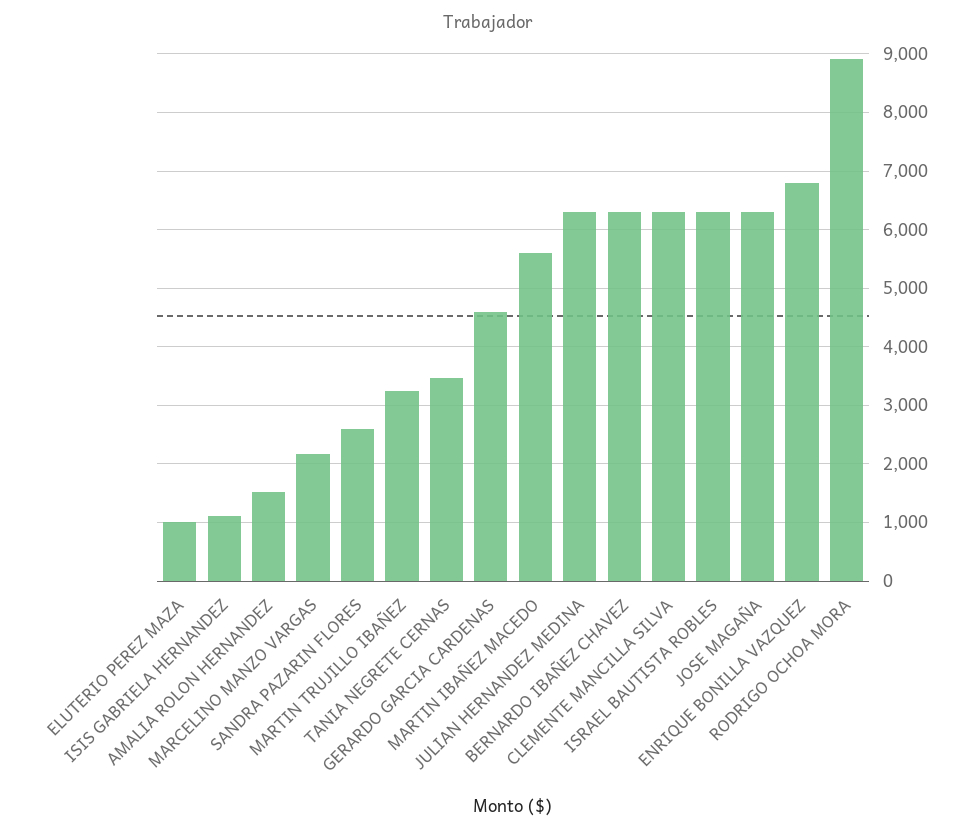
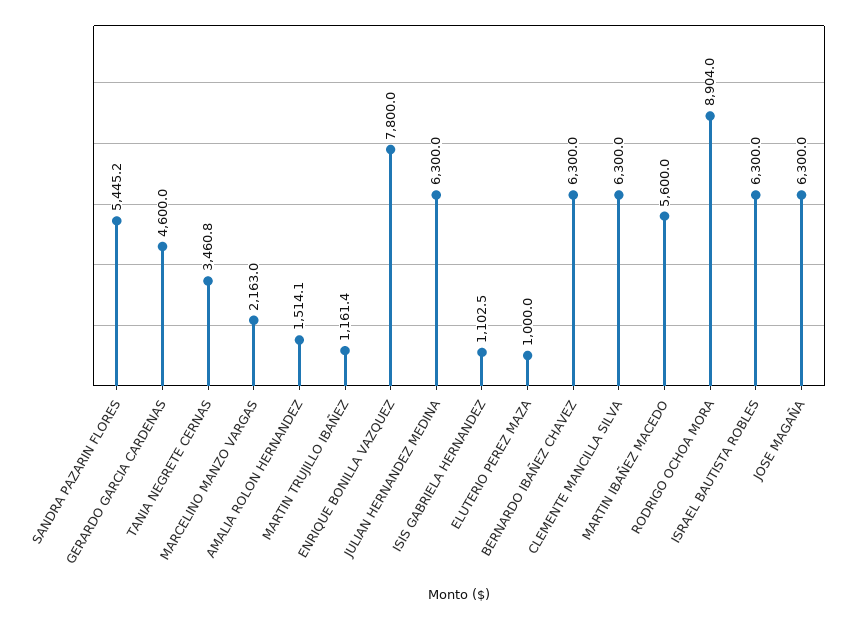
SANDRA PAZARIN FLORES: 2600 -> 5445.2
MARTIN TRUJILLO IBAÑEZ: 3200 -> 1161.4
ENRIQUE BONILLA VAZQUEZ: 6800 -> 7800

